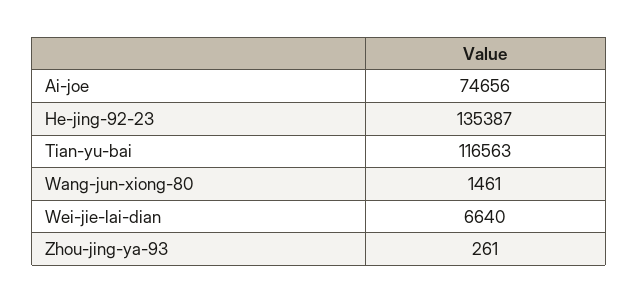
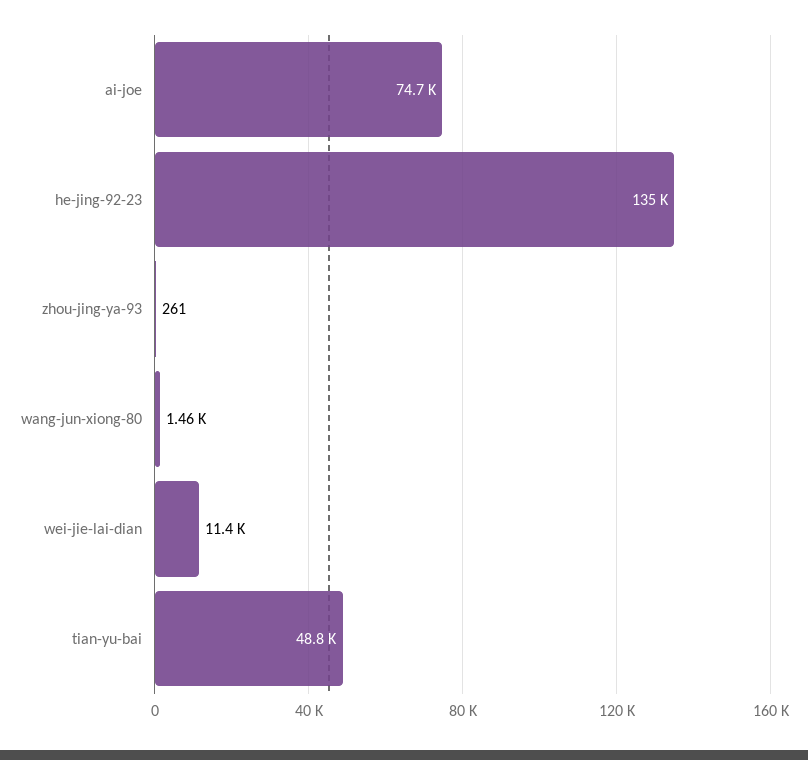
Tian-yu-bai: 116563 -> 48800
Wei-jie-lai-dian: 6640 -> 11400

